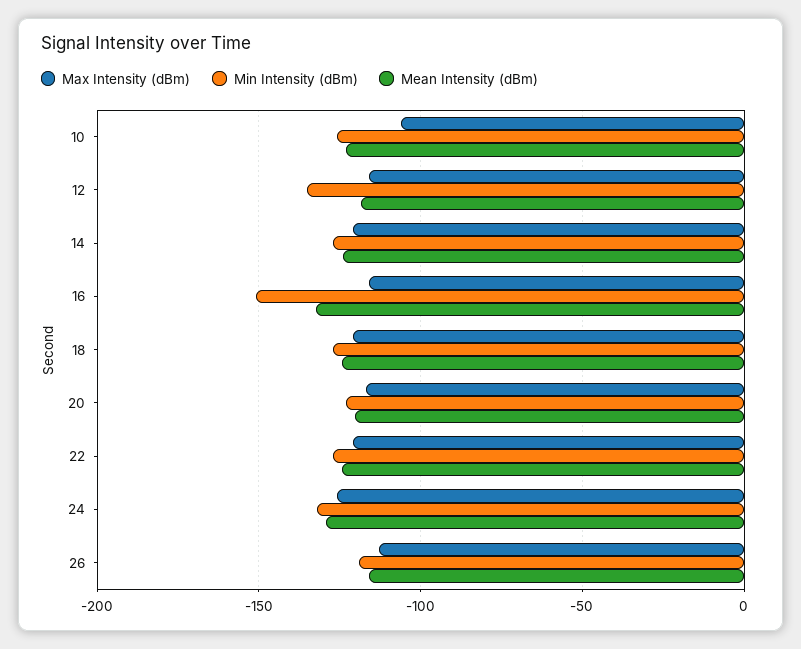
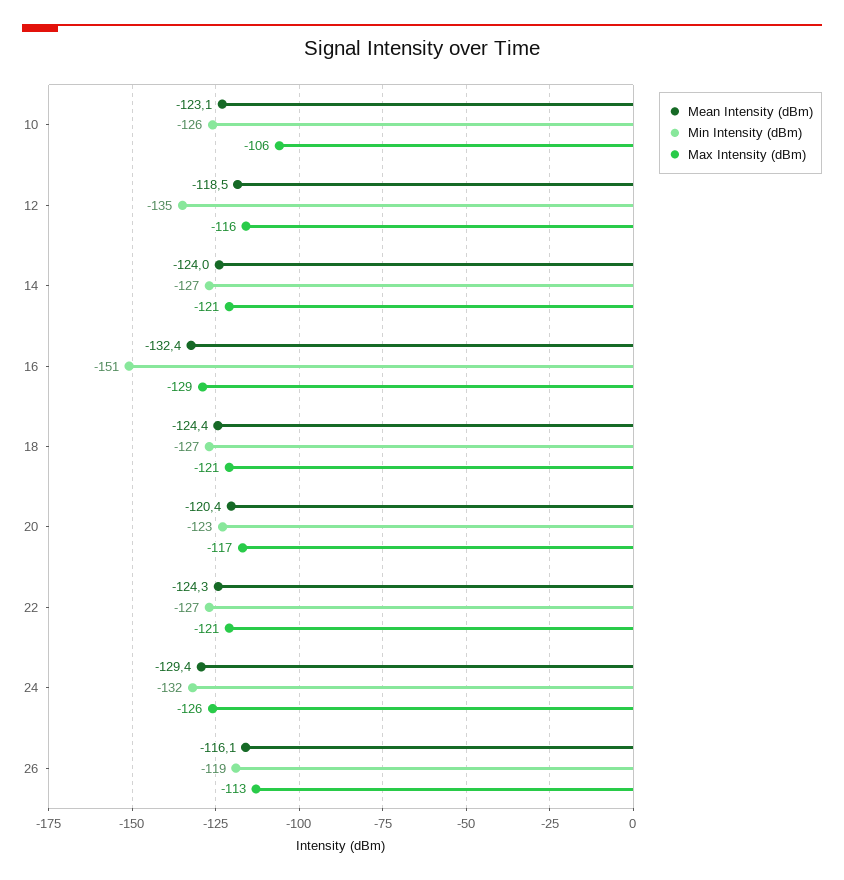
Max Intensity (dBm), 16: -115 -> -129

